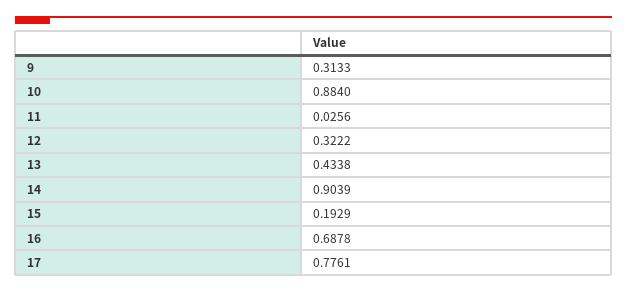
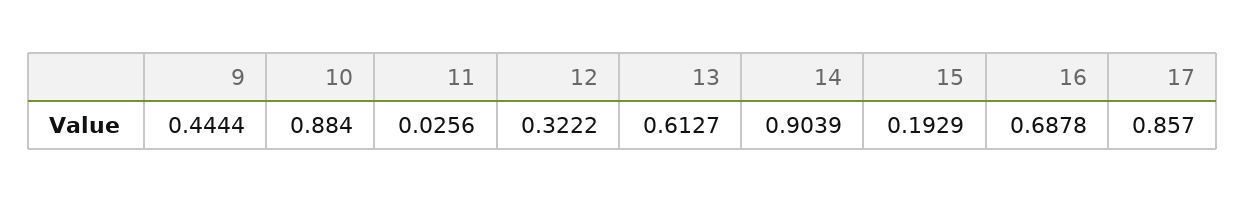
9: 0.3133 -> 0.4444
13: 0.4338 -> 0.6127
17: 0.7761 -> 0.857

